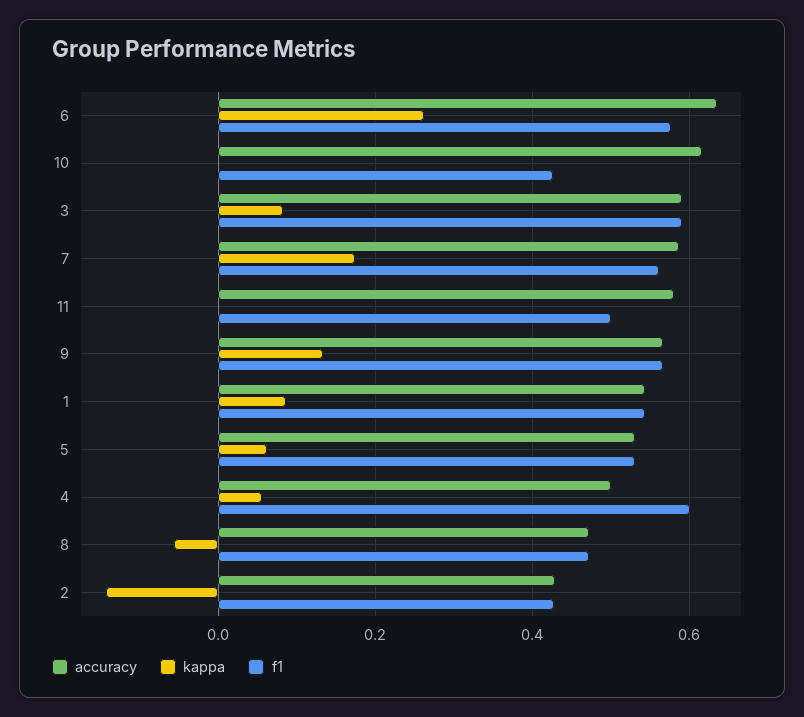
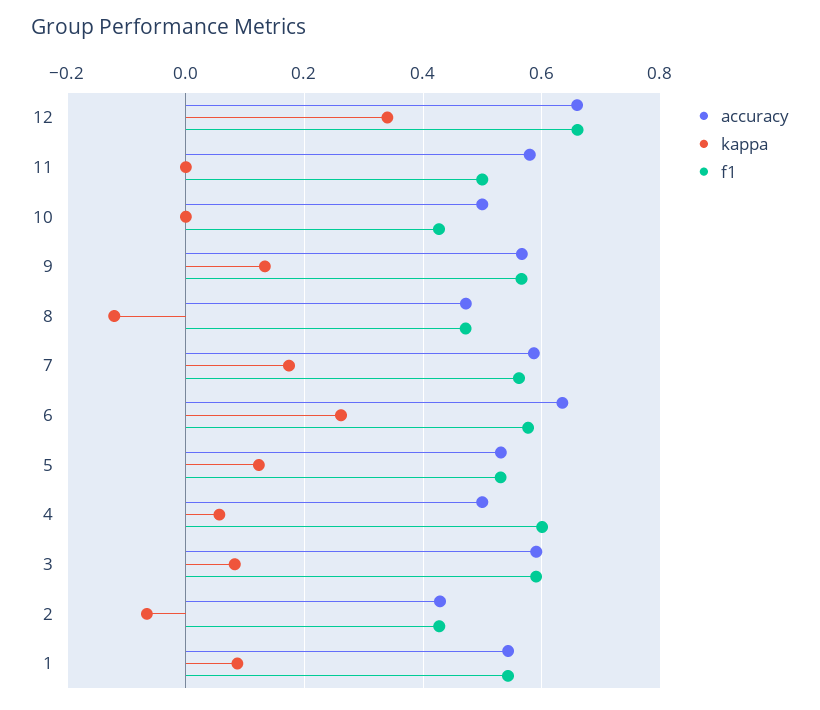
accuracy, 10: 0.62 -> 0.5
kappa, 5: 0.06 -> 0.12
kappa, 8: -0.06 -> -0.12
kappa, 2: -0.14 -> -0.06
accuracy, 12: none -> 0.66
kappa, 12: none -> 0.34
f1, 12: none -> 0.66

